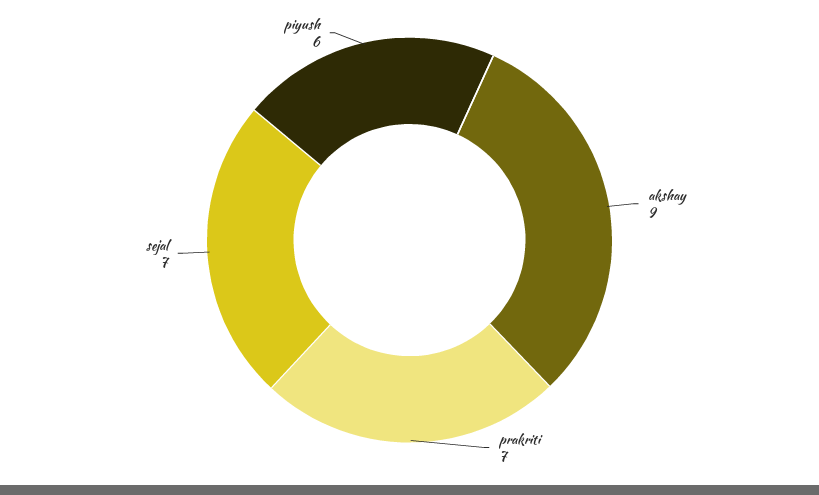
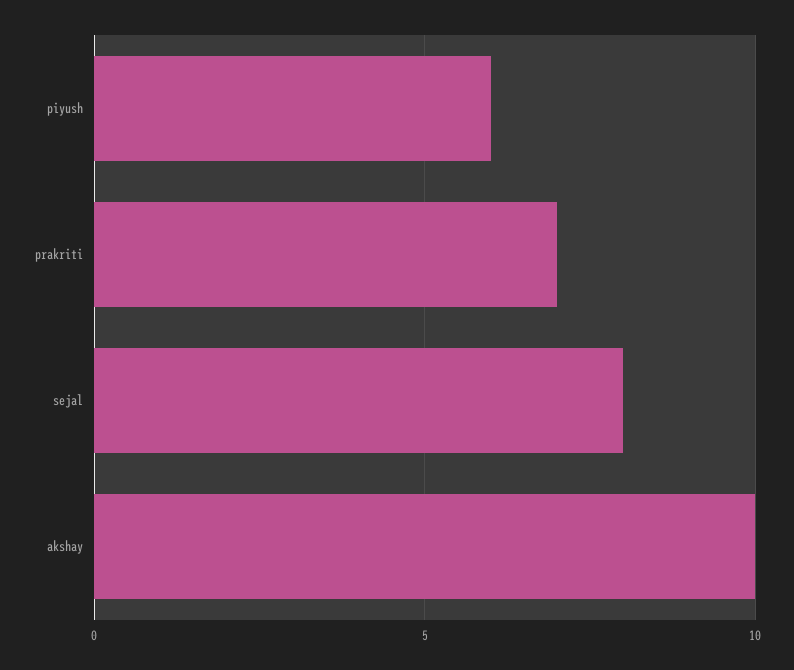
akshay: 9 -> 10
sejal: 7 -> 8

